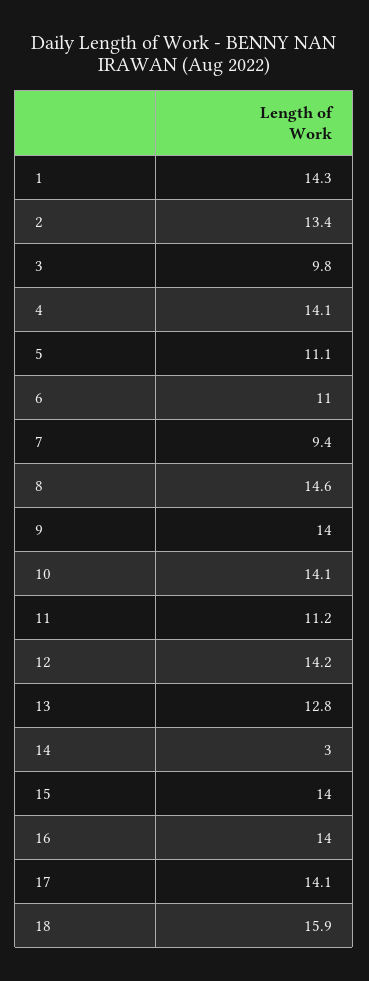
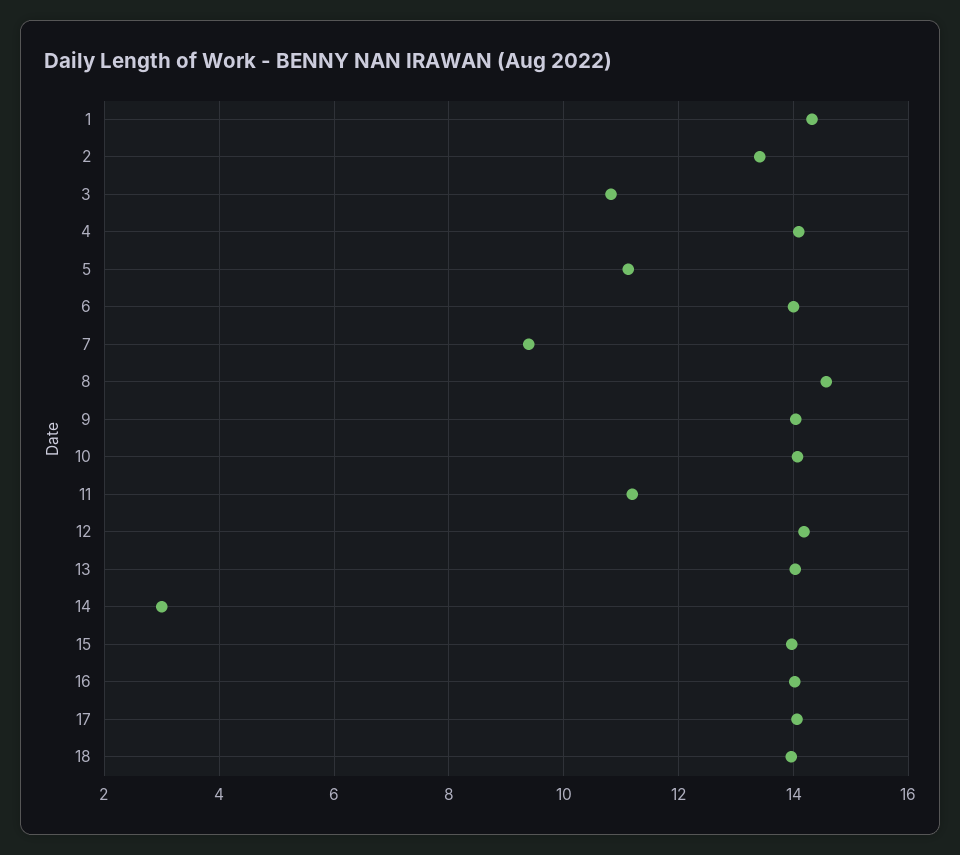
3: 9.8 -> 10.8
6: 11 -> 14
13: 12.8 -> 14
18: 15.9 -> 14

